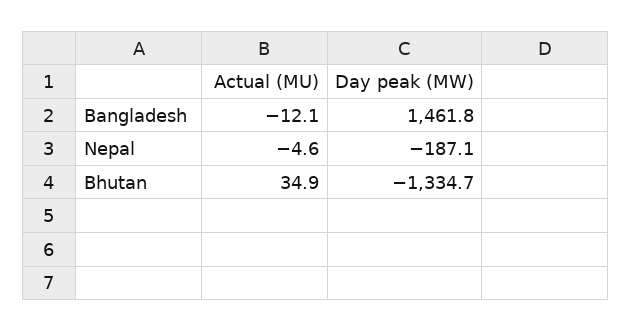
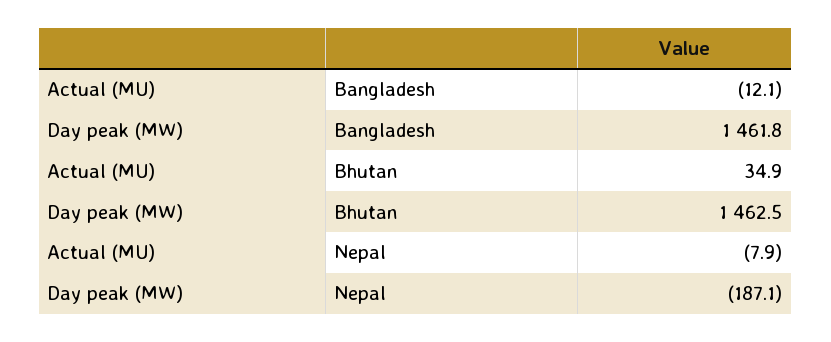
Actual (MU), Nepal: -4.6 -> -7.9
Day peak (MW), Bhutan: -1334.7 -> 1462.5

